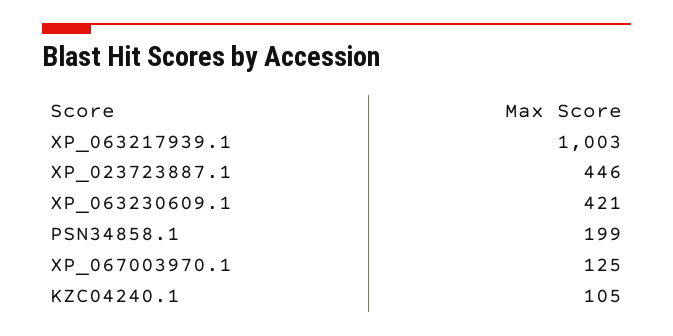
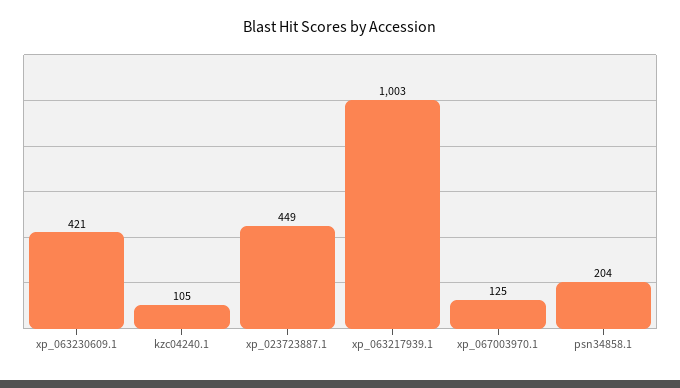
XP_023723887.1: 446 -> 449
PSN34858.1: 199 -> 204

